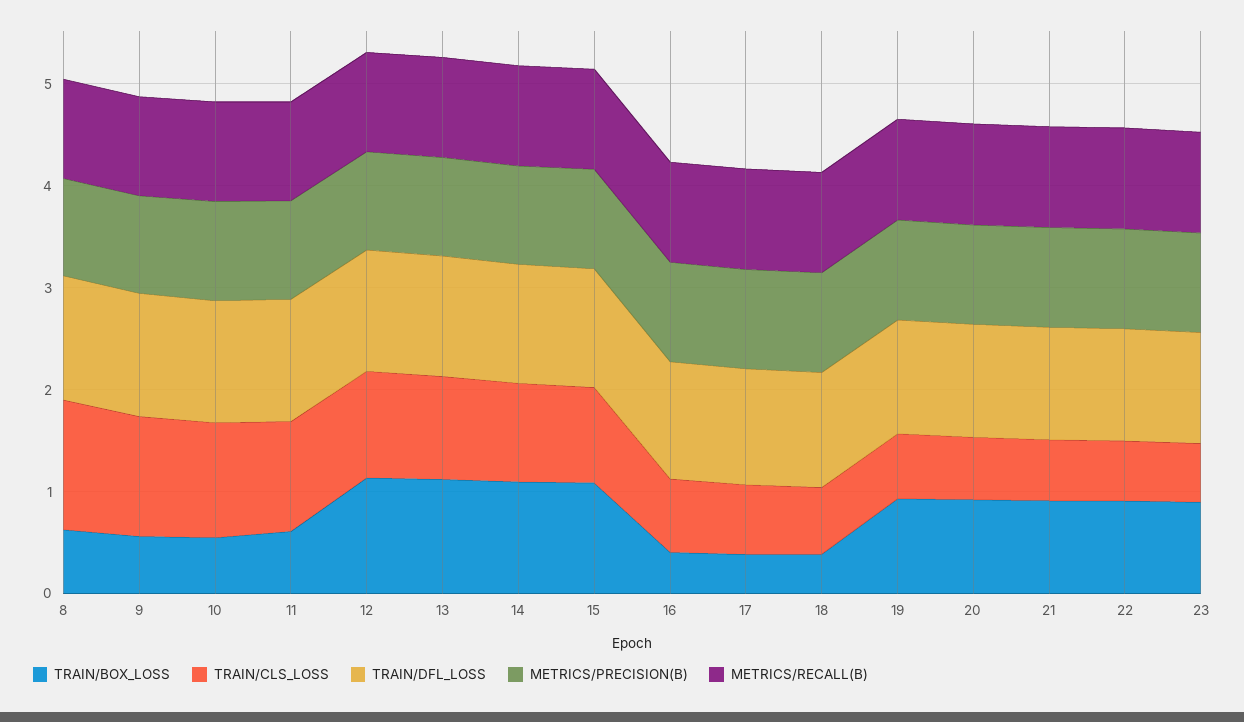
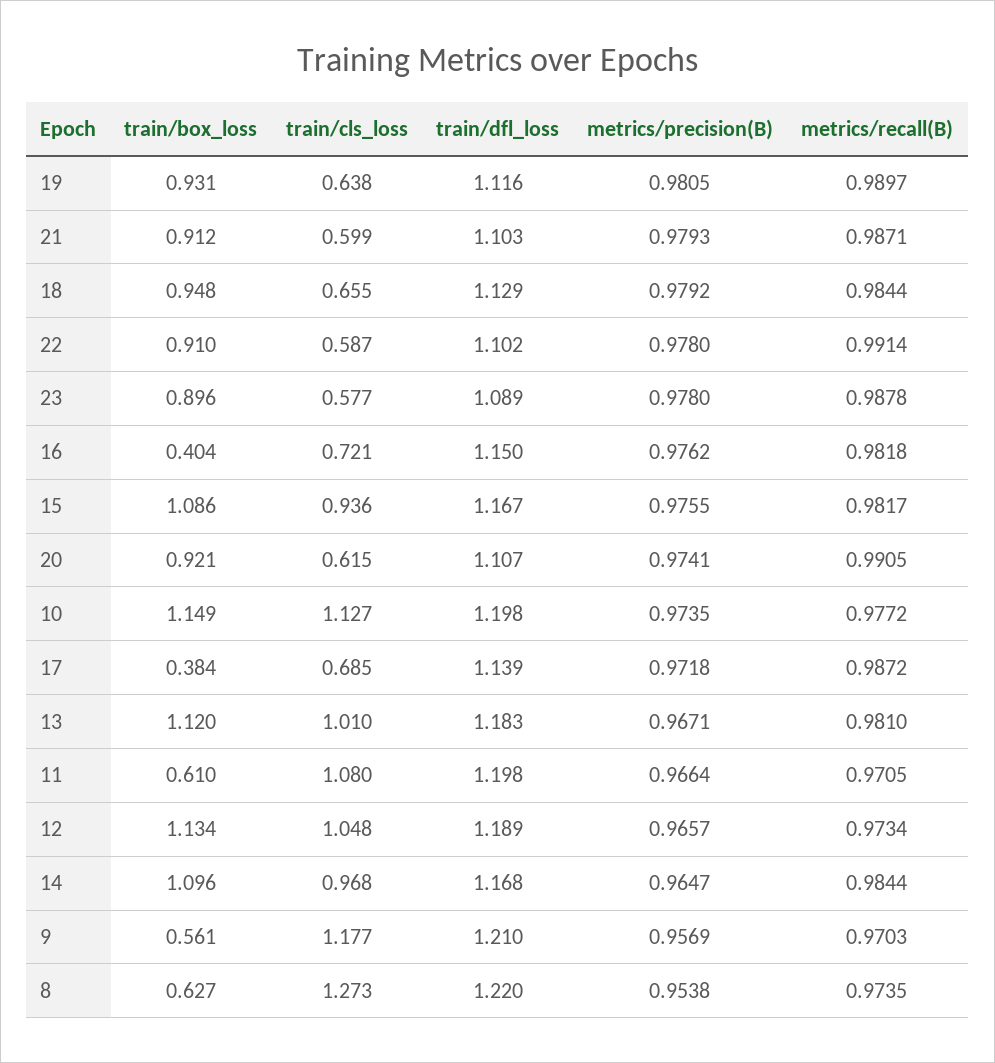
TRAIN/BOX_LOSS, 10: 0.6 -> 1.149
TRAIN/BOX_LOSS, 18: 0.4 -> 0.948

